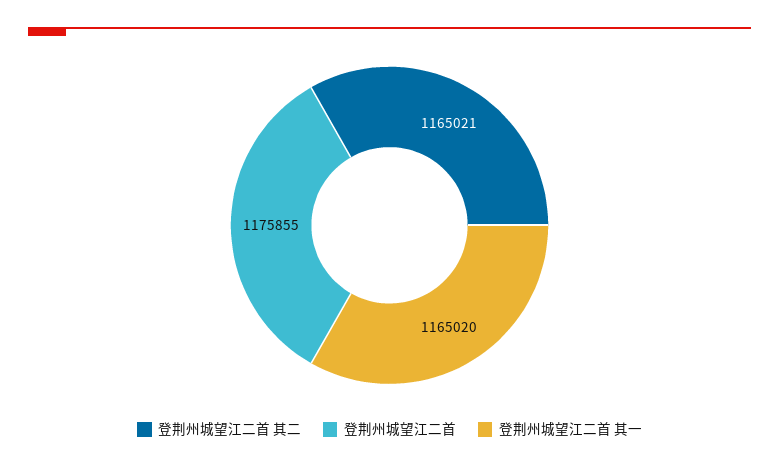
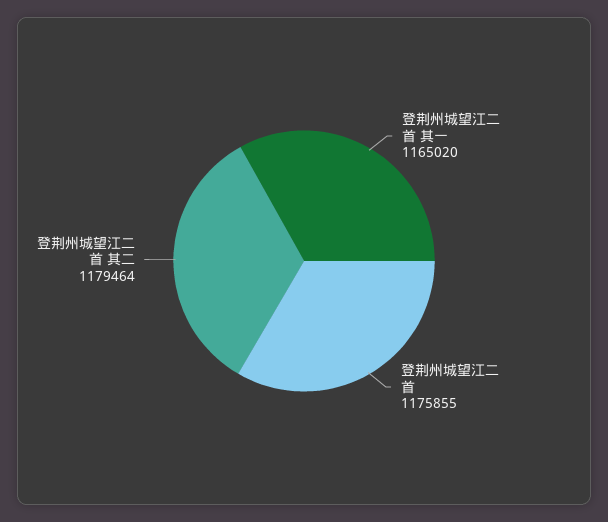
登荆州城望江二首 其二: 1165021 -> 1179464

